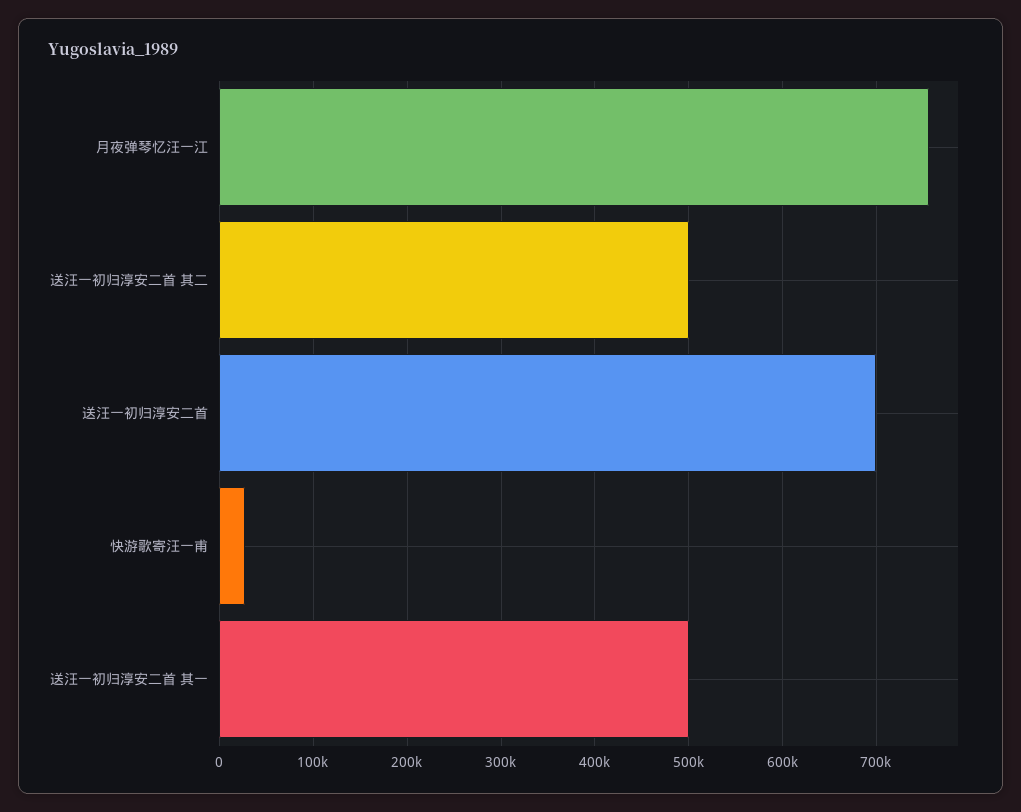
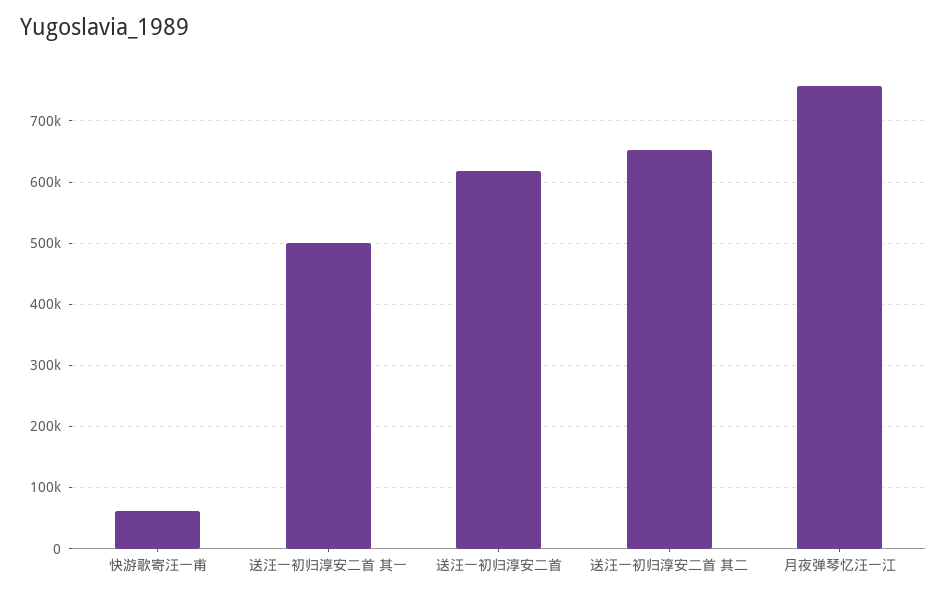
送汪一初归淳安二首 其二: 500000 -> 650000
送汪一初归淳安二首: 700000 -> 620000
快游歌寄汪一甫: 30000 -> 60000

